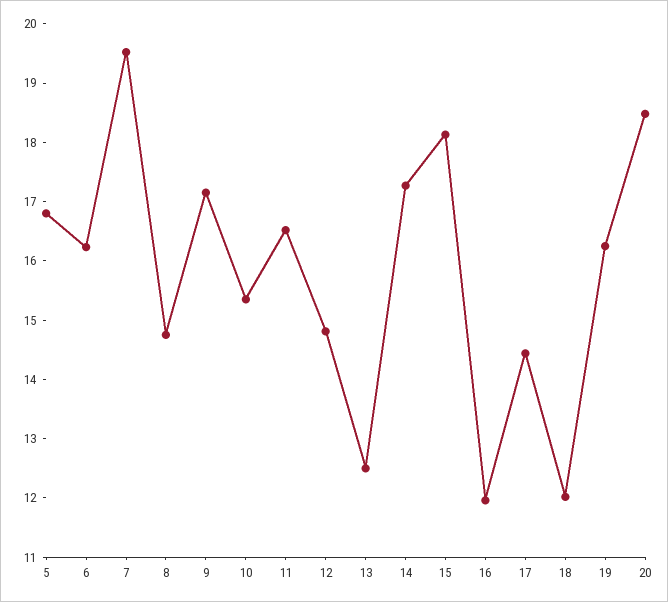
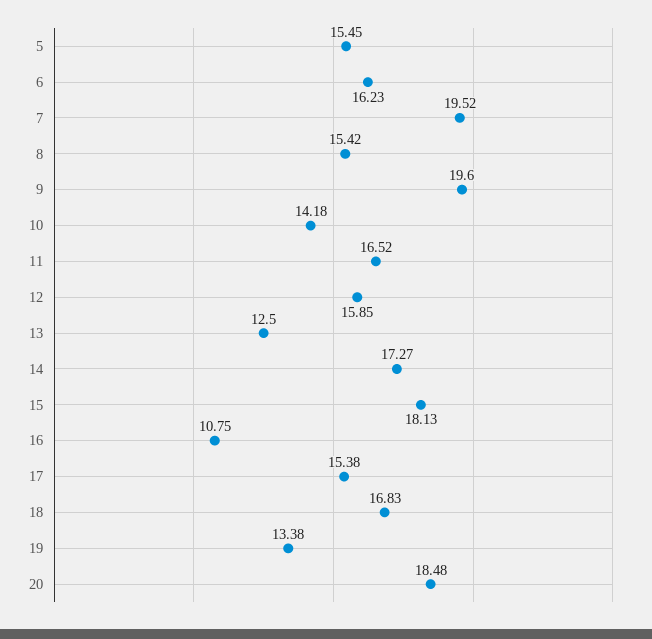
5: 16.8 -> 15.45
8: 14.8 -> 15.42
9: 17.2 -> 19.6
10: 15.4 -> 14.18
12: 14.8 -> 15.85
16: 12 -> 10.75
17: 14.4 -> 15.38
18: 12 -> 16.83
19: 16.2 -> 13.38

